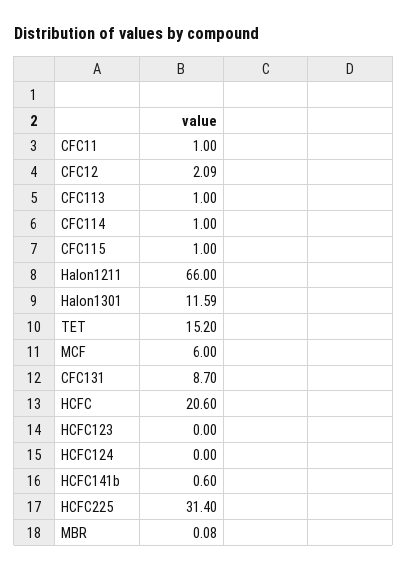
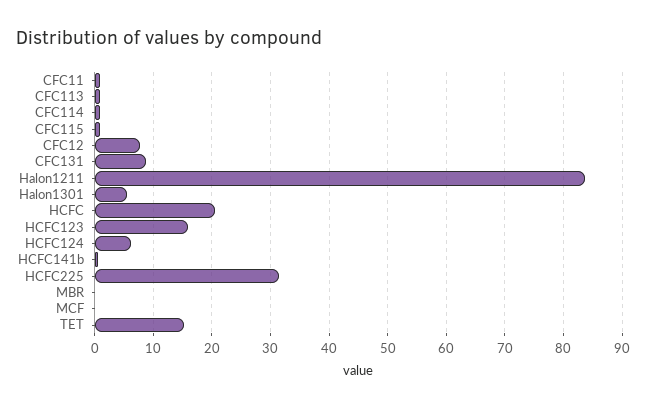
CFC12: 2.09 -> 8
Halon1211: 66 -> 84
Halon1301: 11.59 -> 6
MCF: 6 -> 0
HCFC123: 0 -> 16
HCFC124: 0 -> 6

